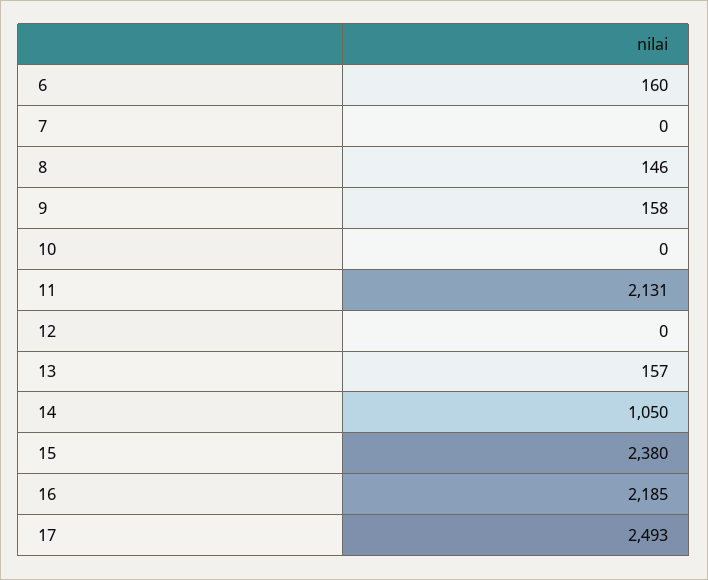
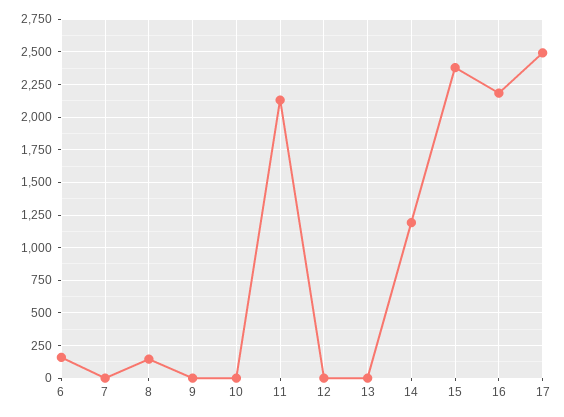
9: 158 -> 0
13: 157 -> 0
14: 1050 -> 1200

